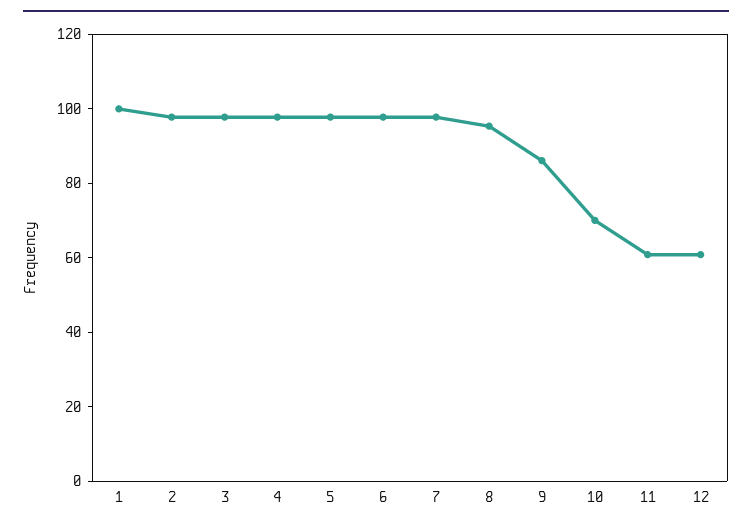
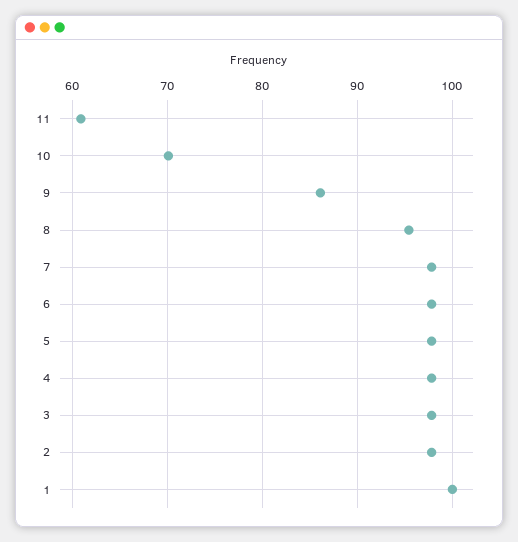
12: 60 -> none

